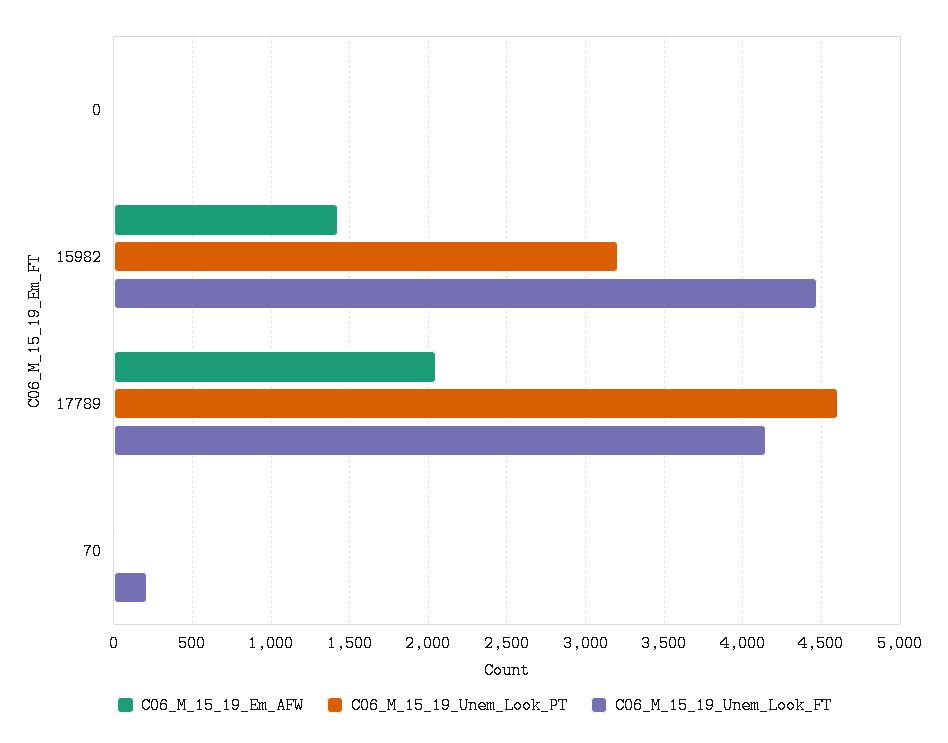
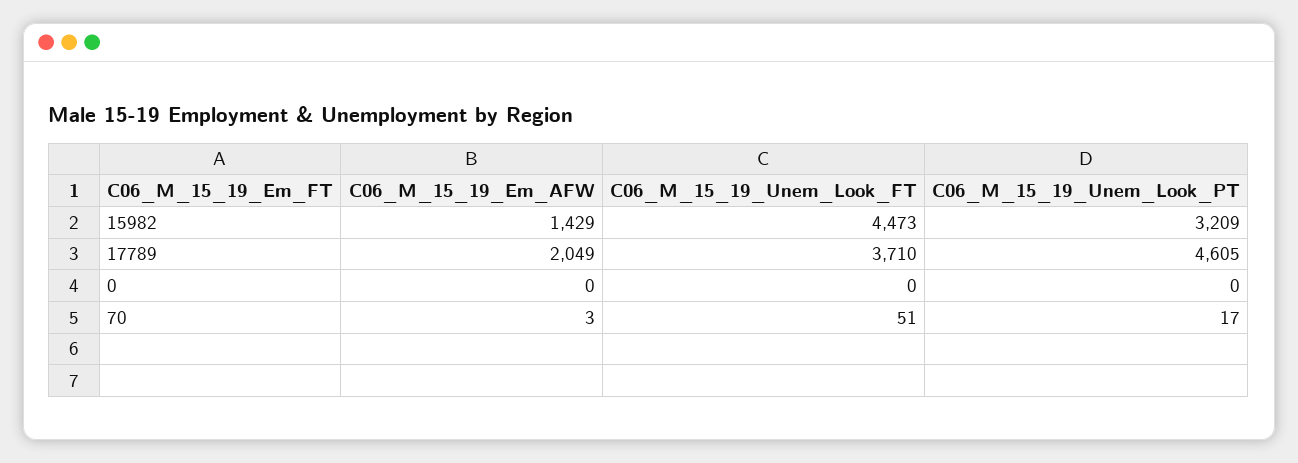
C06_M_15_19_Unem_Look_FT, 17789: 4150 -> 3710
C06_M_15_19_Unem_Look_FT, 70: 200 -> 51

